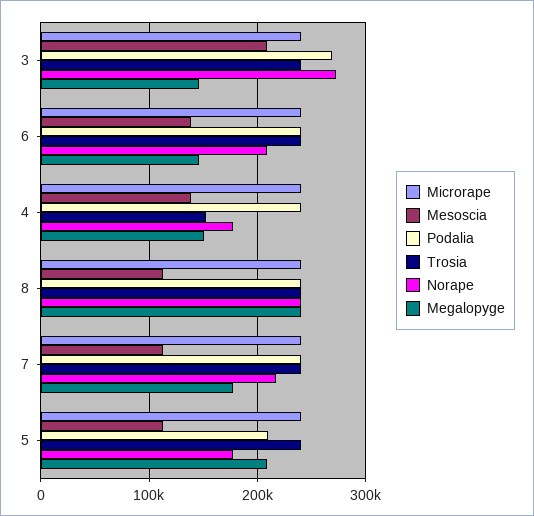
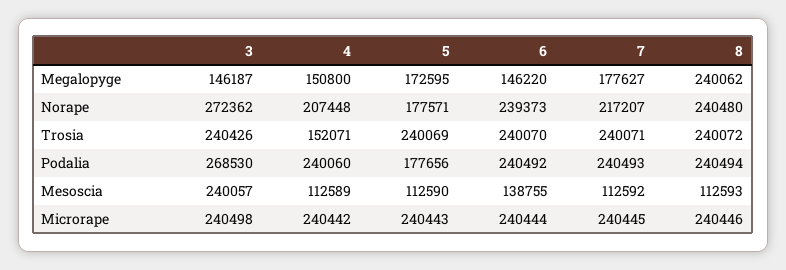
Mesoscia, 3: 210000 -> 240057
Norape, 6: 210000 -> 239373
Mesoscia, 4: 140000 -> 112589
Norape, 4: 180000 -> 207448
Podalia, 5: 210000 -> 177656
Megalopyge, 5: 210000 -> 172595

